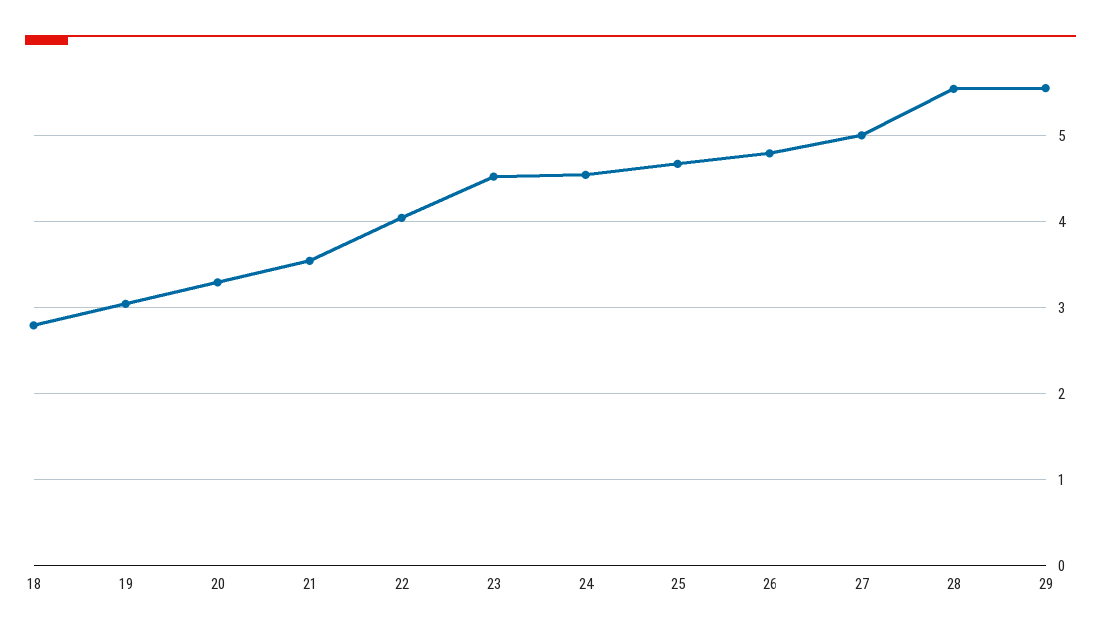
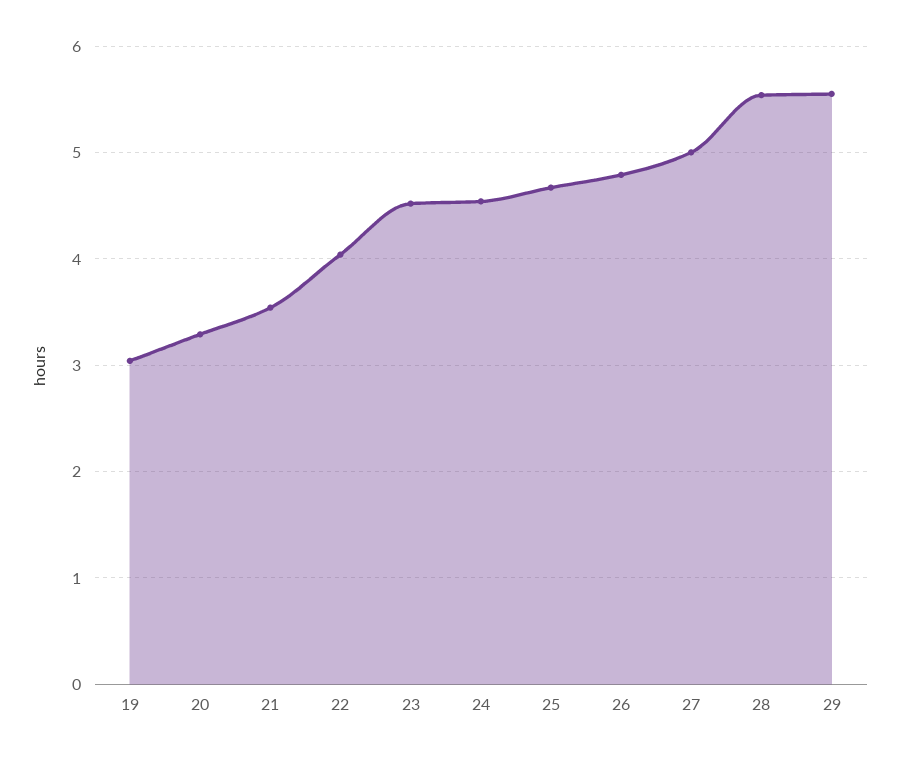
18: 2.8 -> none

